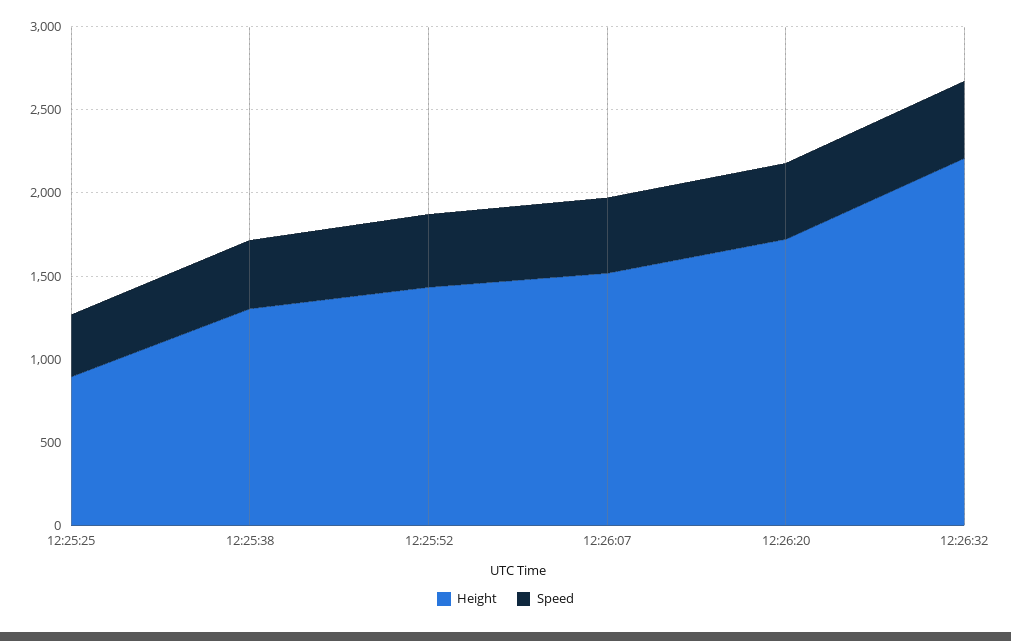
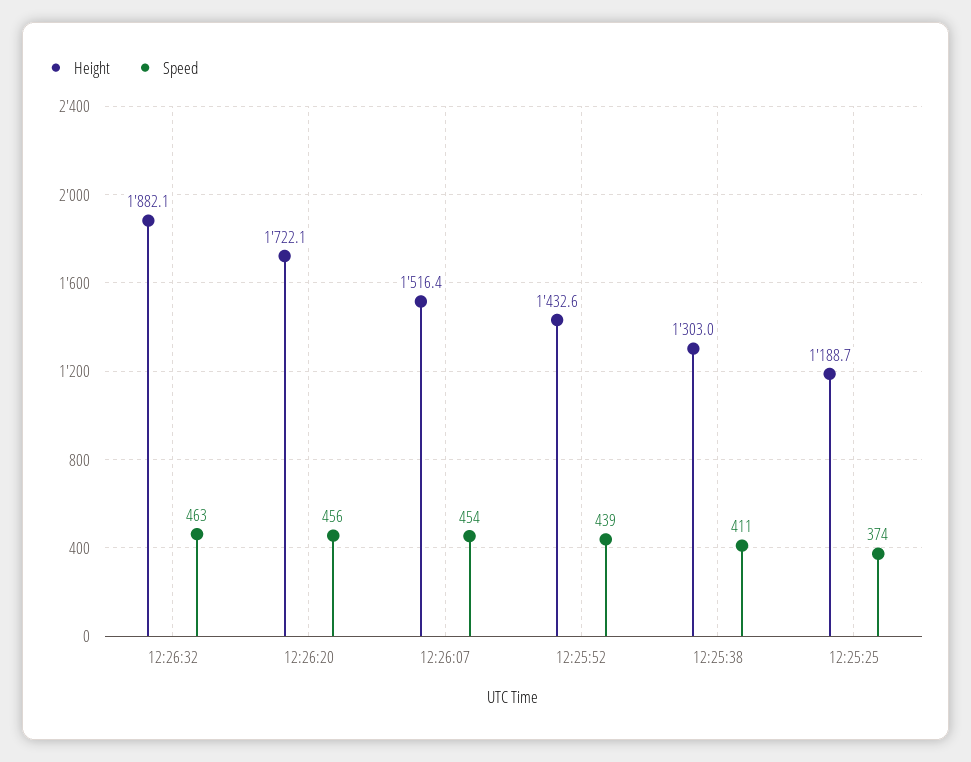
Height, 12:25:25: 900 -> 1188.7
Height, 12:26:32: 2200 -> 1882.1

